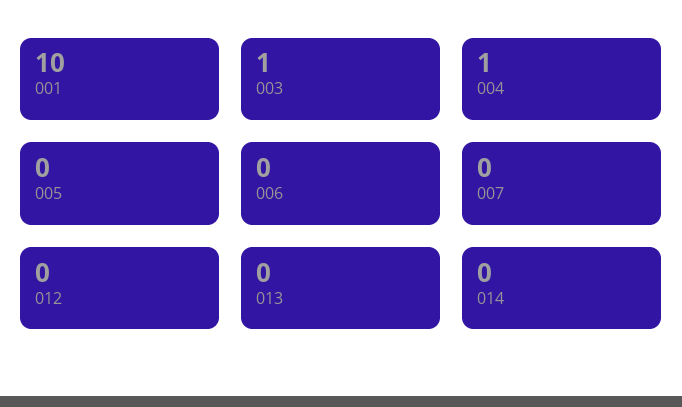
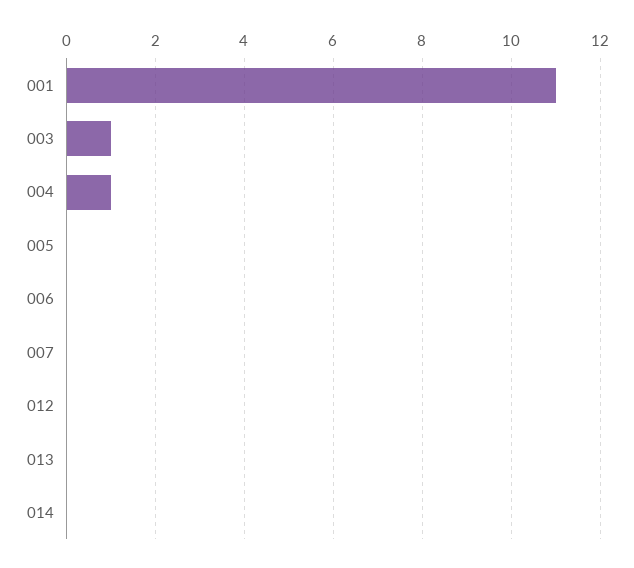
001: 10 -> 11

